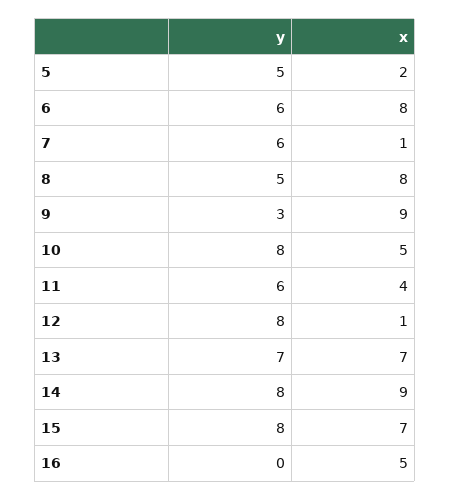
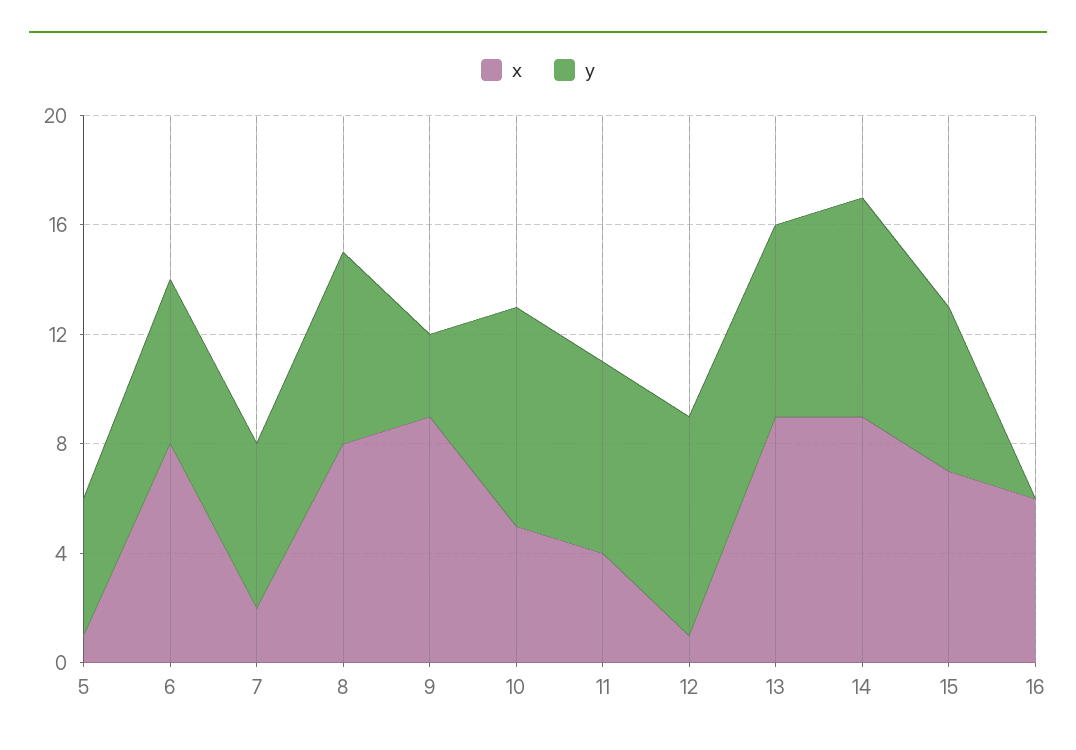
x, 5: 2 -> 1
x, 7: 1 -> 2
y, 8: 5 -> 7
y, 11: 6 -> 7
x, 13: 7 -> 9
y, 15: 8 -> 6
x, 16: 5 -> 6

